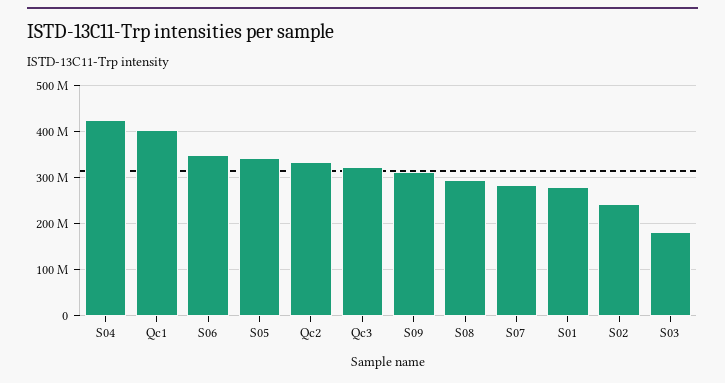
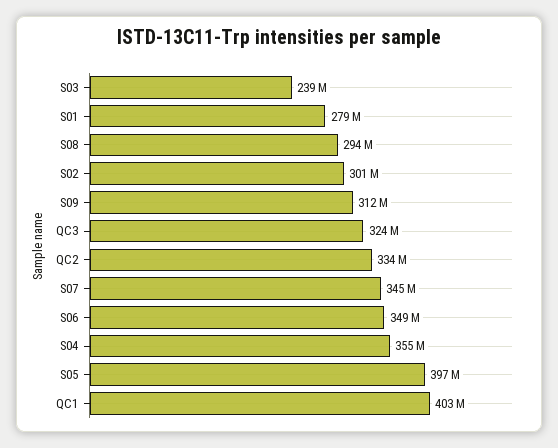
S04: 420000000 -> 355000000
S05: 340000000 -> 397000000
S07: 280000000 -> 345000000
S02: 240000000 -> 301000000
S03: 180000000 -> 239000000

